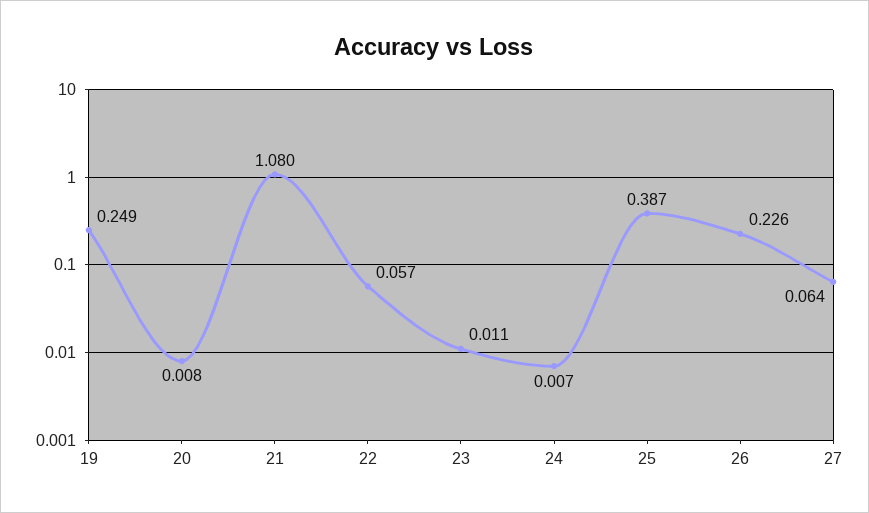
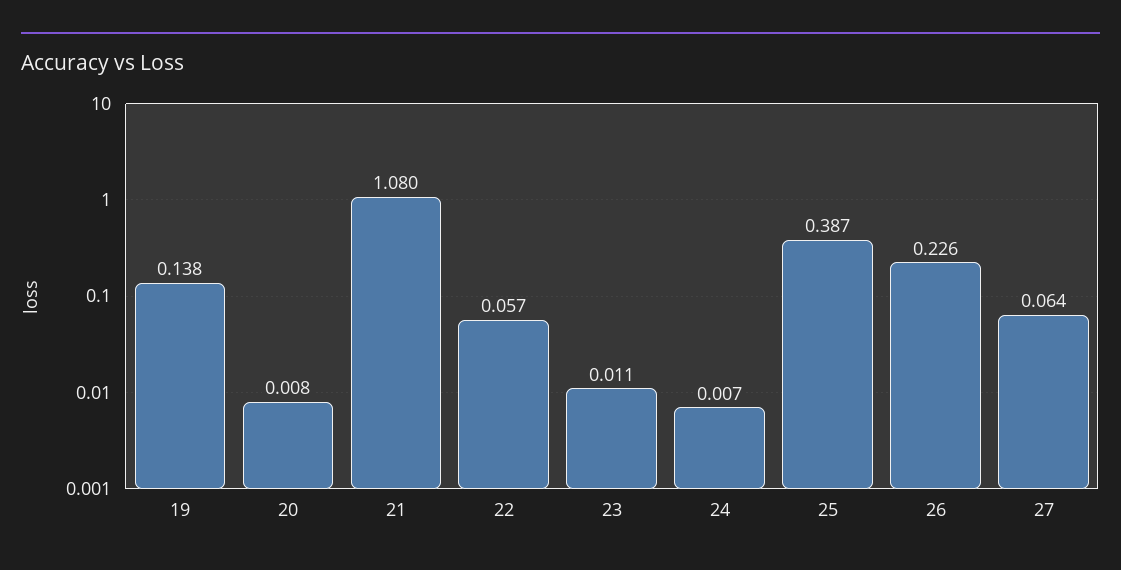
19: 0.249 -> 0.138

